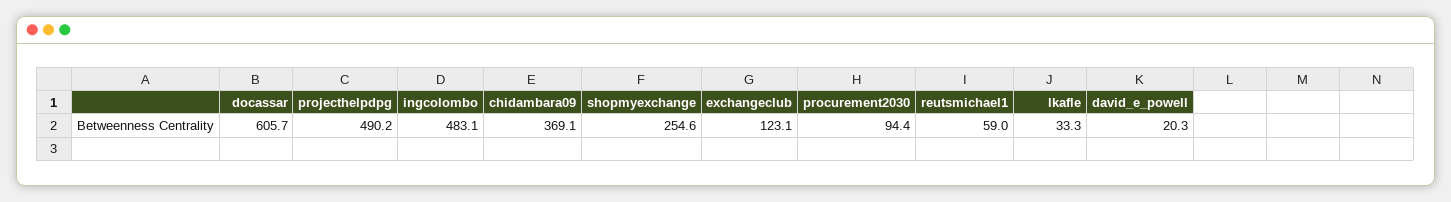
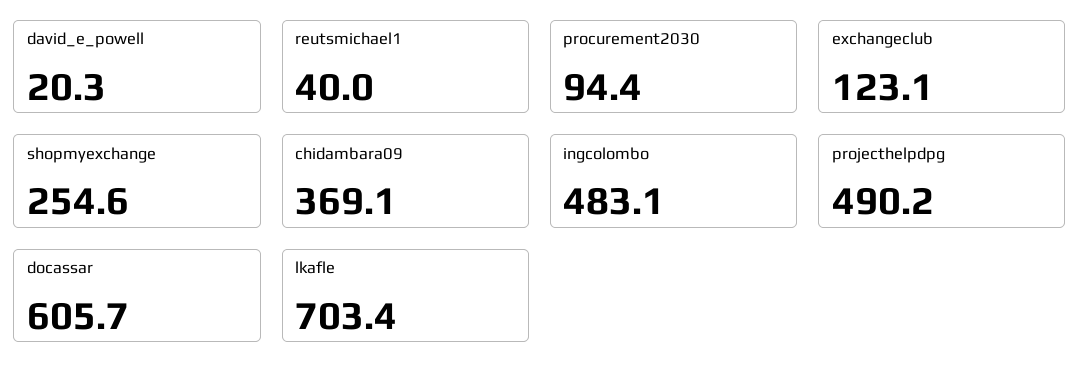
reutsmichael1: 59 -> 40
lkafle: 33.3 -> 703.4

